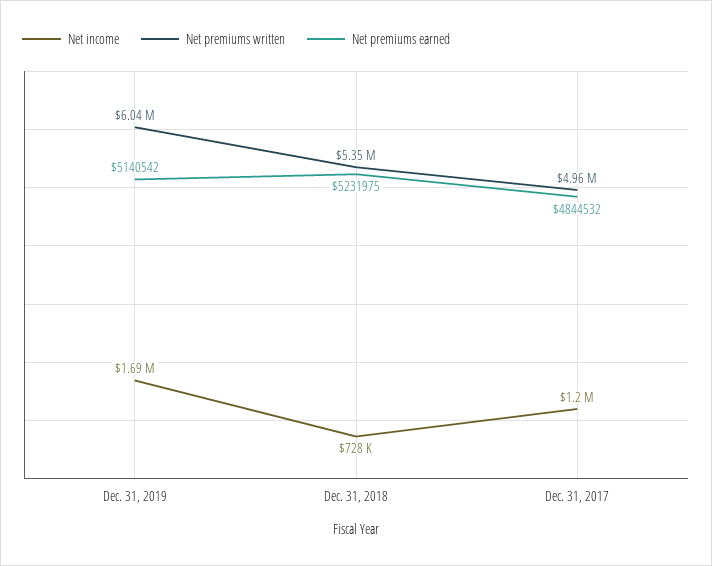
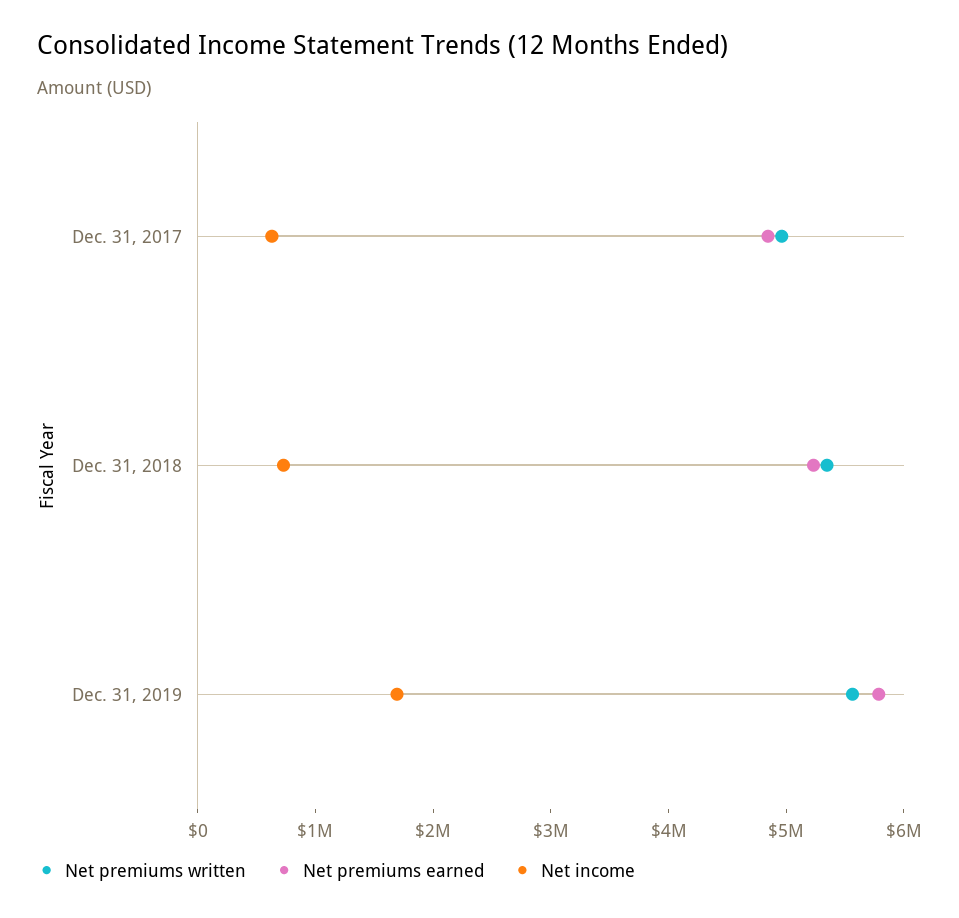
Net premiums written, Dec. 31, 2019: 6040000 -> 5600000
Net premiums earned, Dec. 31, 2019: 5140542 -> 5800000
Net income, Dec. 31, 2017: 1200000 -> 600000

